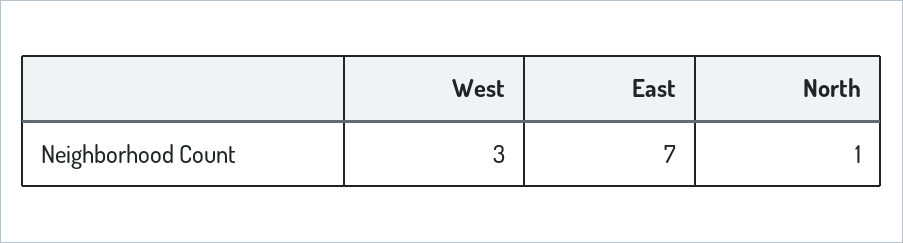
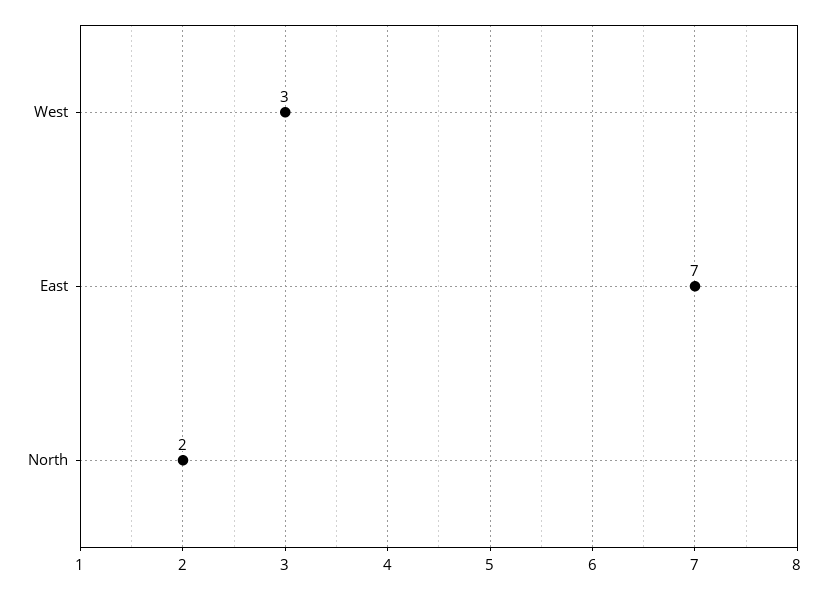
North: 1 -> 2

